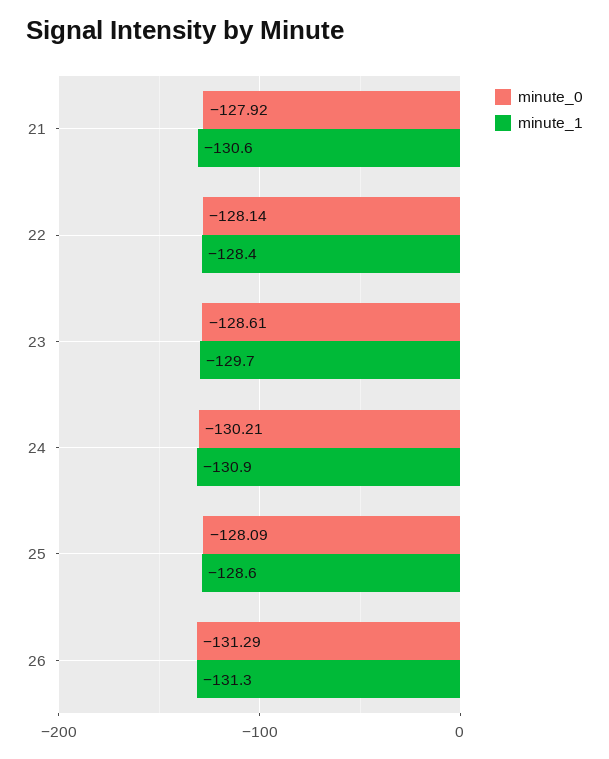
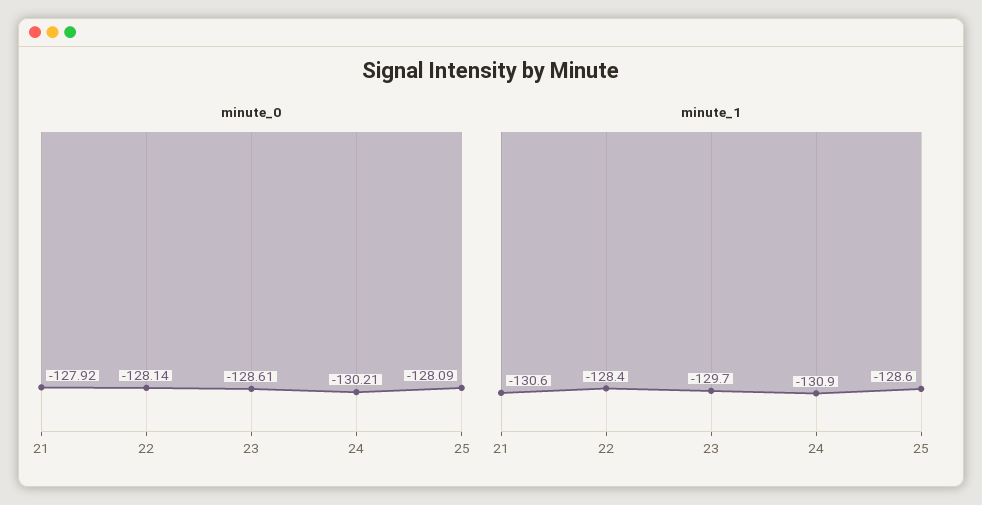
minute_0, 26: -131.29 -> none
minute_1, 26: -131.3 -> none

